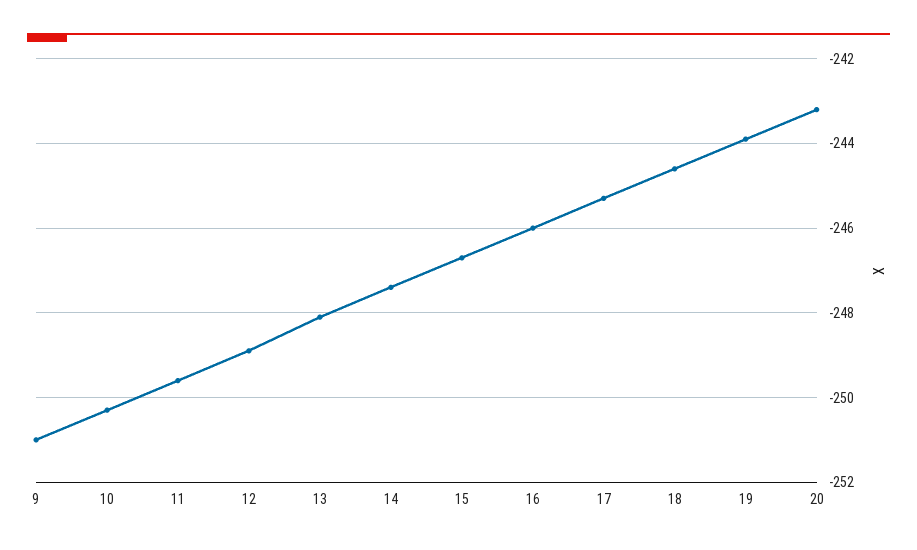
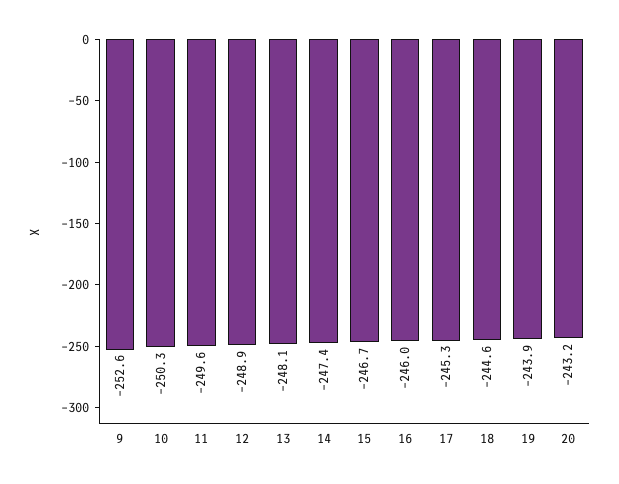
9: -251 -> -252.6

